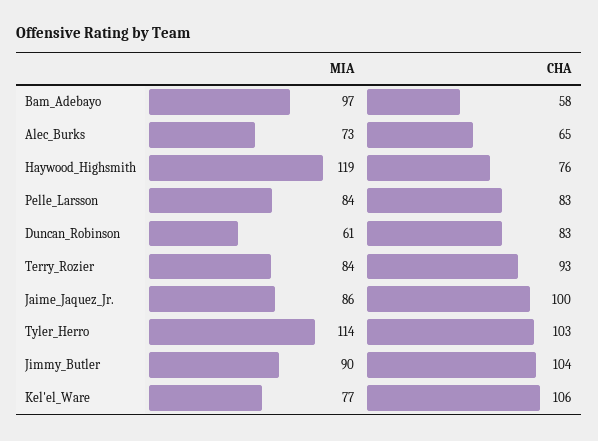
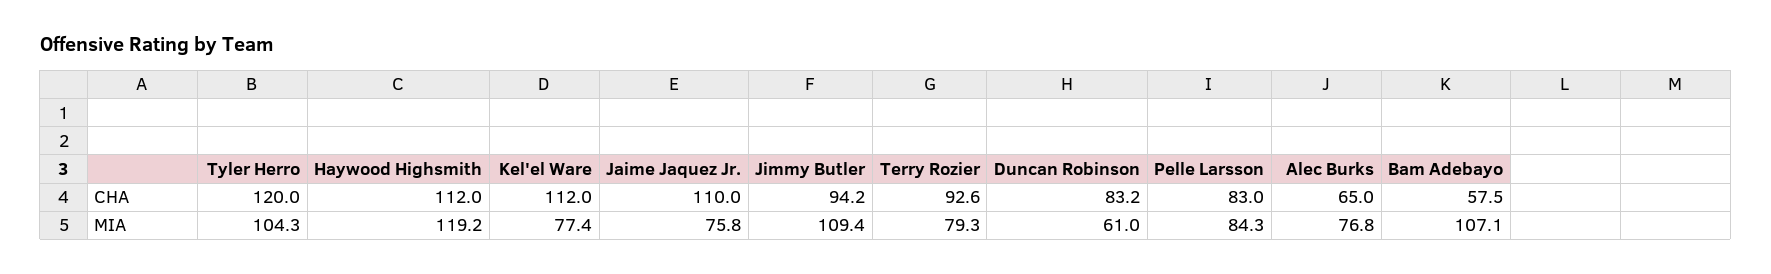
MIA, Bam_Adebayo: 97 -> 107.1
MIA, Alec_Burks: 73 -> 76.8
CHA, Haywood_Highsmith: 76 -> 112
MIA, Terry_Rozier: 84 -> 79.3
MIA, Jaime_Jaquez_Jr.: 86 -> 75.8
CHA, Jaime_Jaquez_Jr.: 100 -> 110
MIA, Tyler_Herro: 114 -> 104.3
CHA, Tyler_Herro: 103 -> 120
MIA, Jimmy_Butler: 90 -> 109.4
CHA, Jimmy_Butler: 104 -> 94.2
CHA, Kel'el_Ware: 106 -> 112

